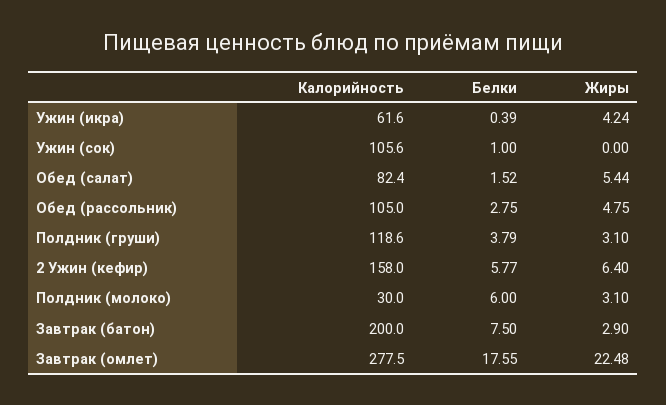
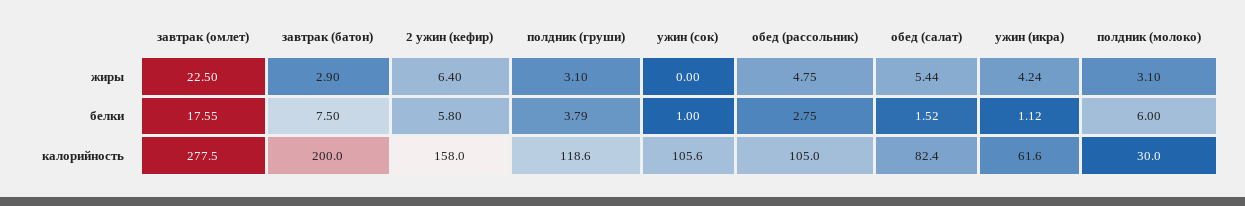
Белки, Ужин (икра): 0.39 -> 1.12
Белки, 2 Ужин (кефир): 5.77 -> 5.8
Жиры, Завтрак (омлет): 22.48 -> 22.5

